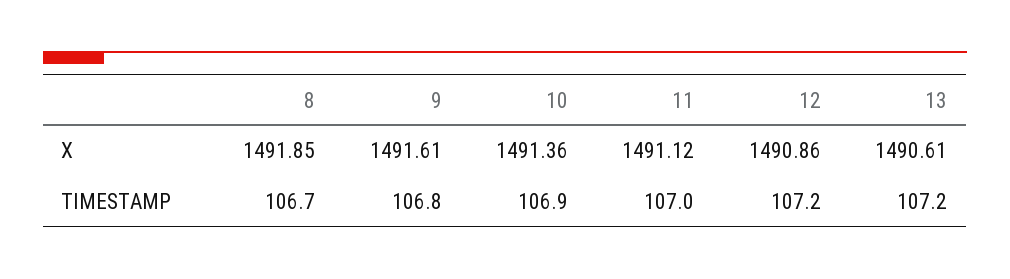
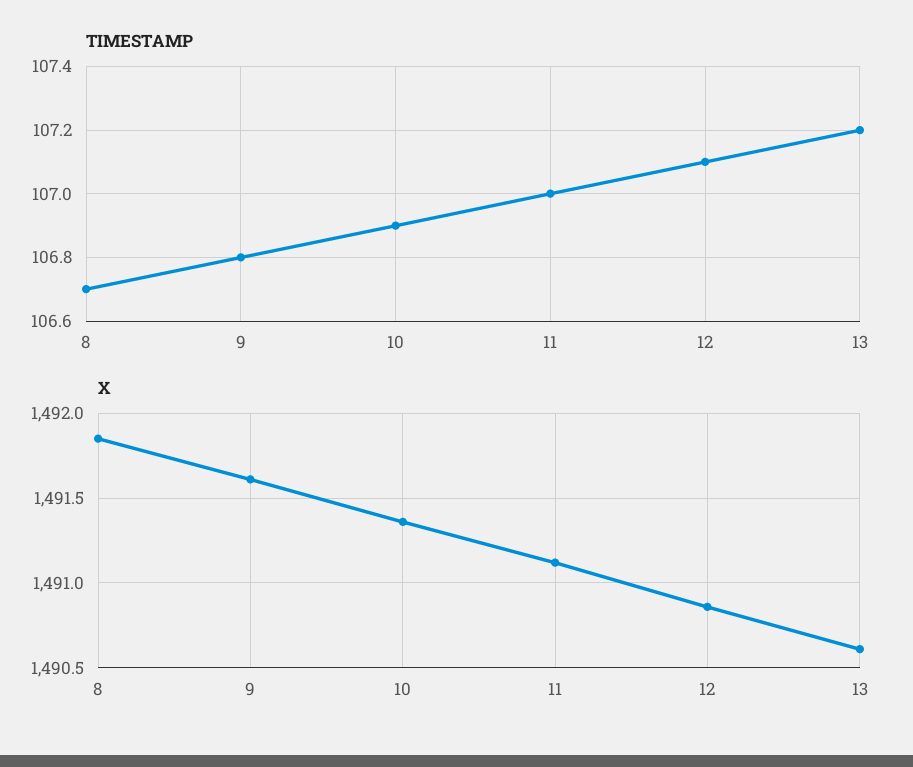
TIMESTAMP, 12: 107.2 -> 107.1

